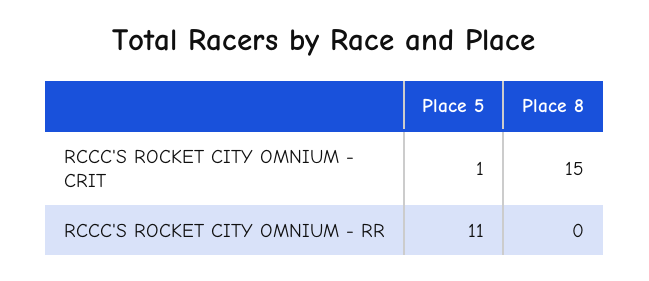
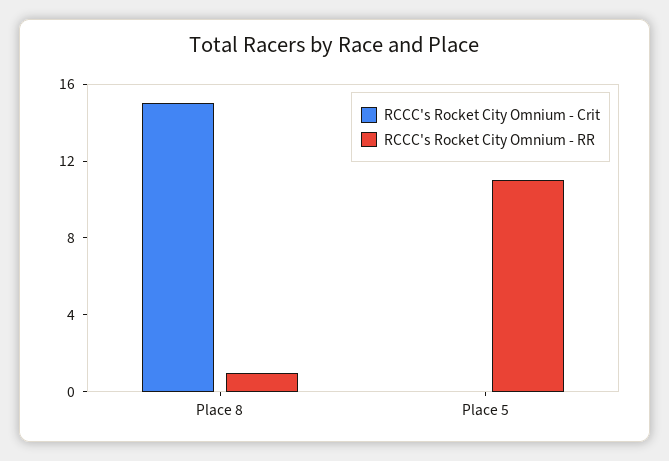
RCCC'S ROCKET CITY OMNIUM - CRIT, Place 5: 1 -> 0
RCCC'S ROCKET CITY OMNIUM - RR, Place 8: 0 -> 1

